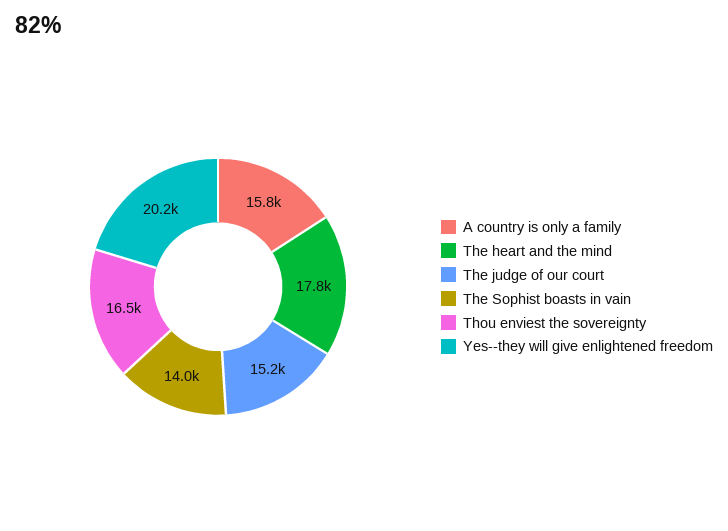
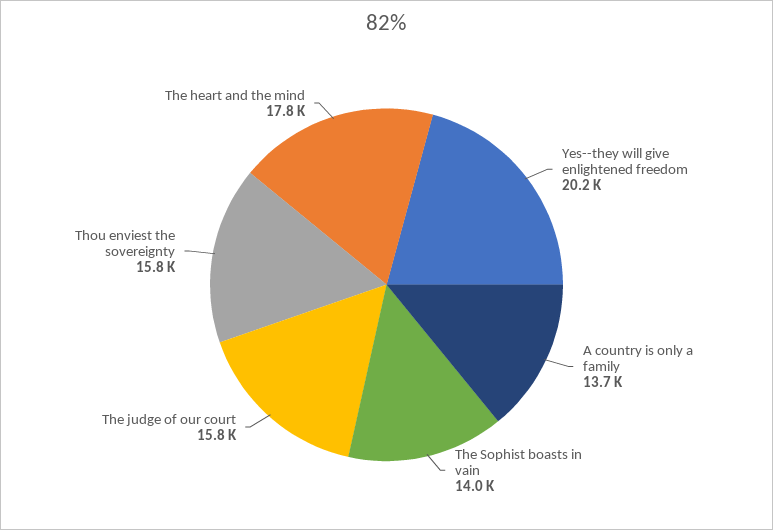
A country is only a family: 15800 -> 13700
The judge of our court: 15200 -> 15800
Thou enviest the sovereignty: 16500 -> 15800

